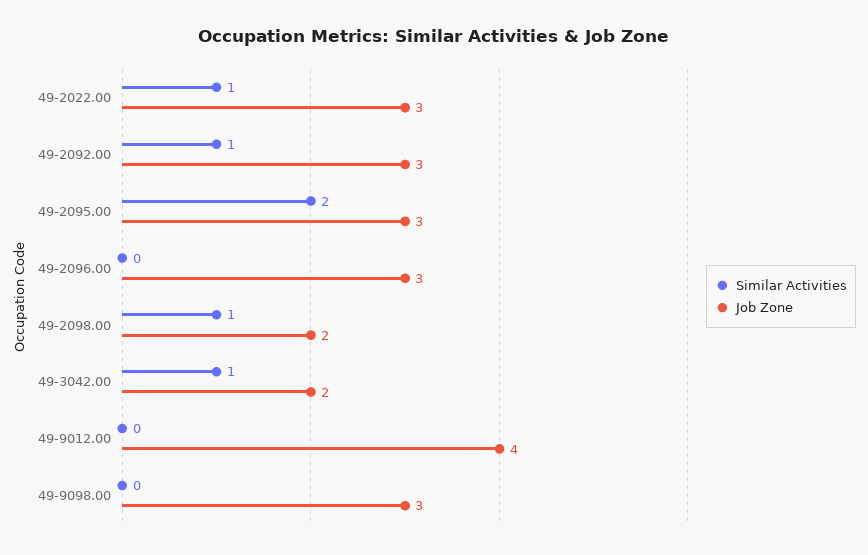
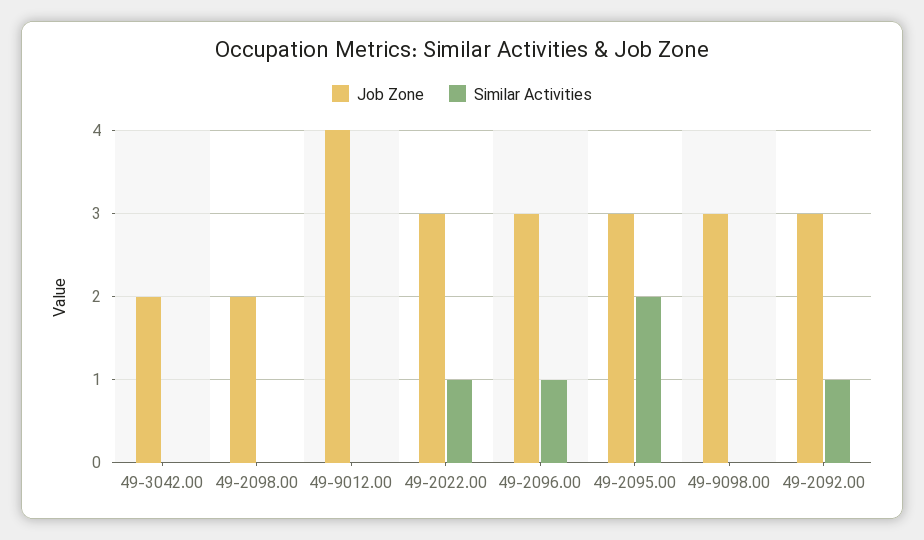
Similar Activities, 49-2096.00: 0 -> 1
Similar Activities, 49-2098.00: 1 -> 0
Similar Activities, 49-3042.00: 1 -> 0

